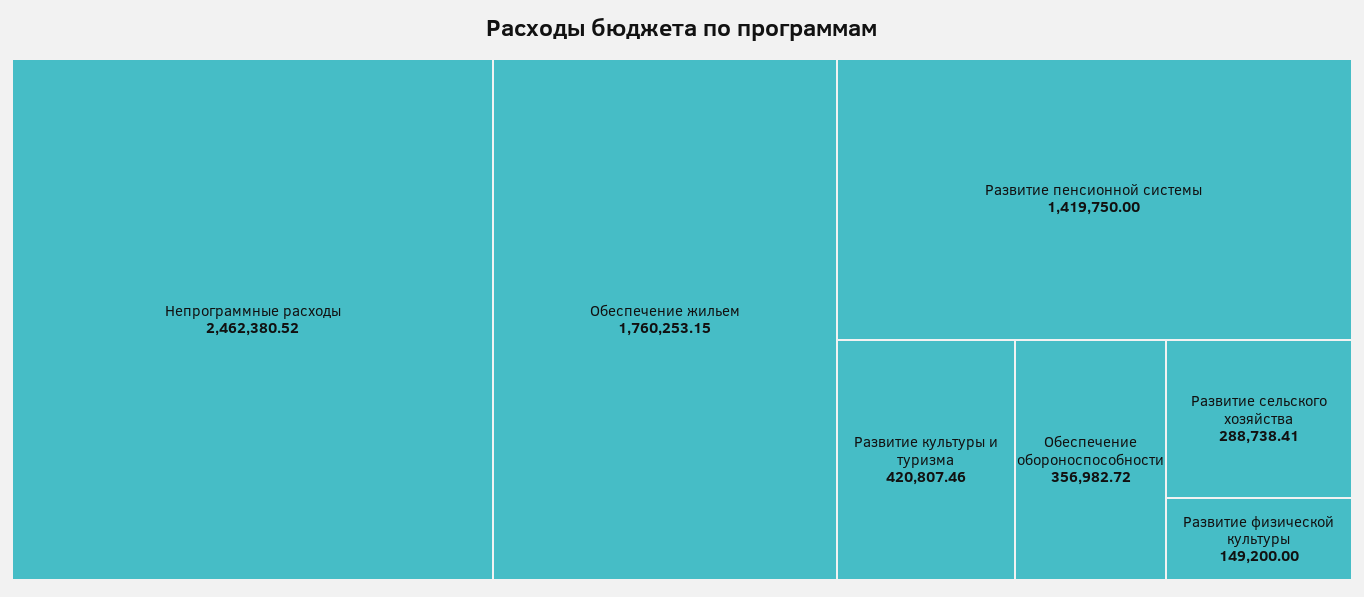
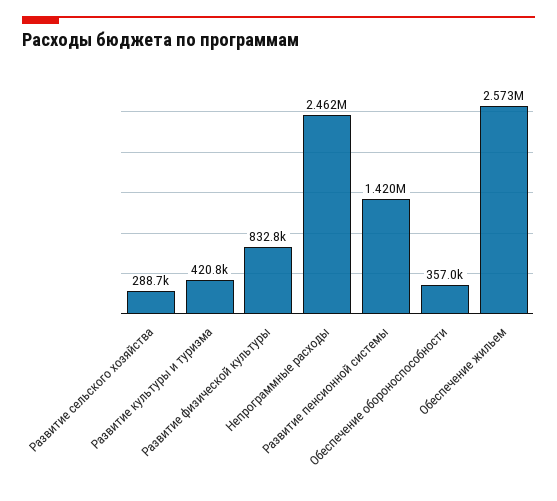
Обеспечение жильем: 1760253.15 -> 2573000
Развитие физической культуры: 149200 -> 832800

